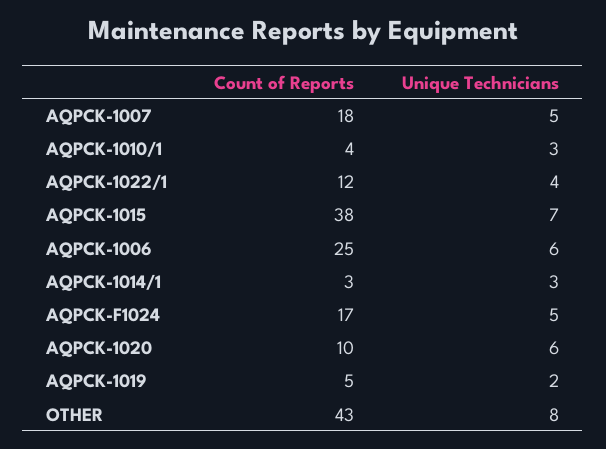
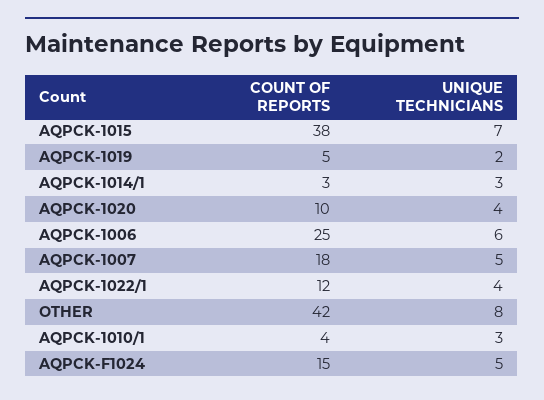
Count of Reports, AQPCK-F1024: 17 -> 15
Unique Technicians, AQPCK-1020: 6 -> 4
Count of Reports, OTHER: 43 -> 42

